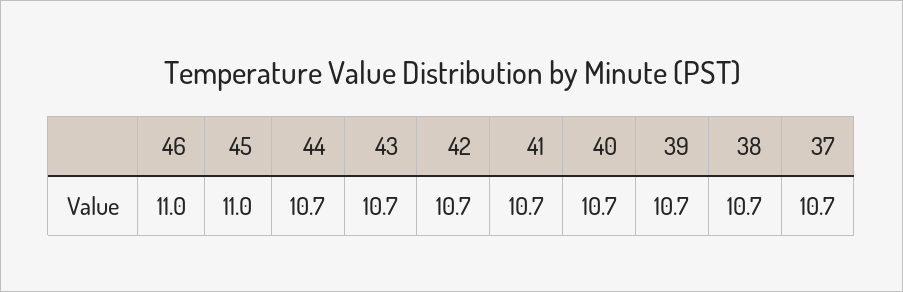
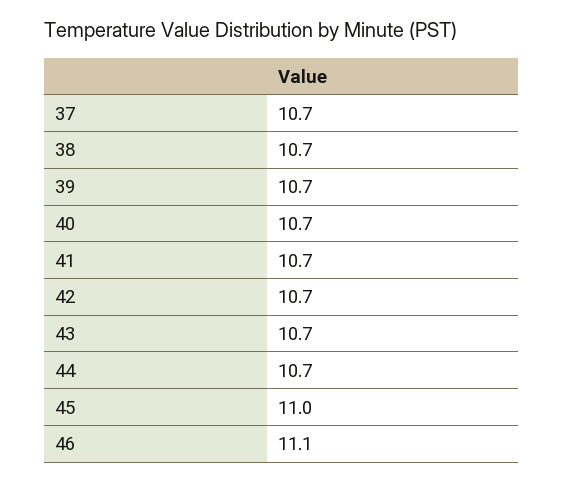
46: 11 -> 11.1

